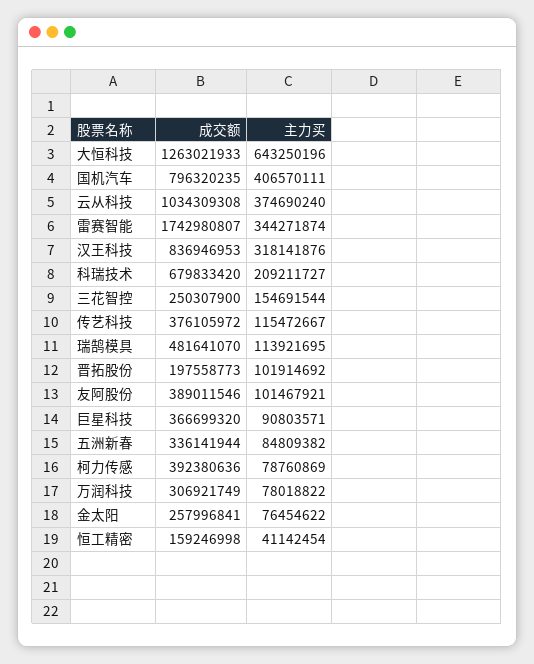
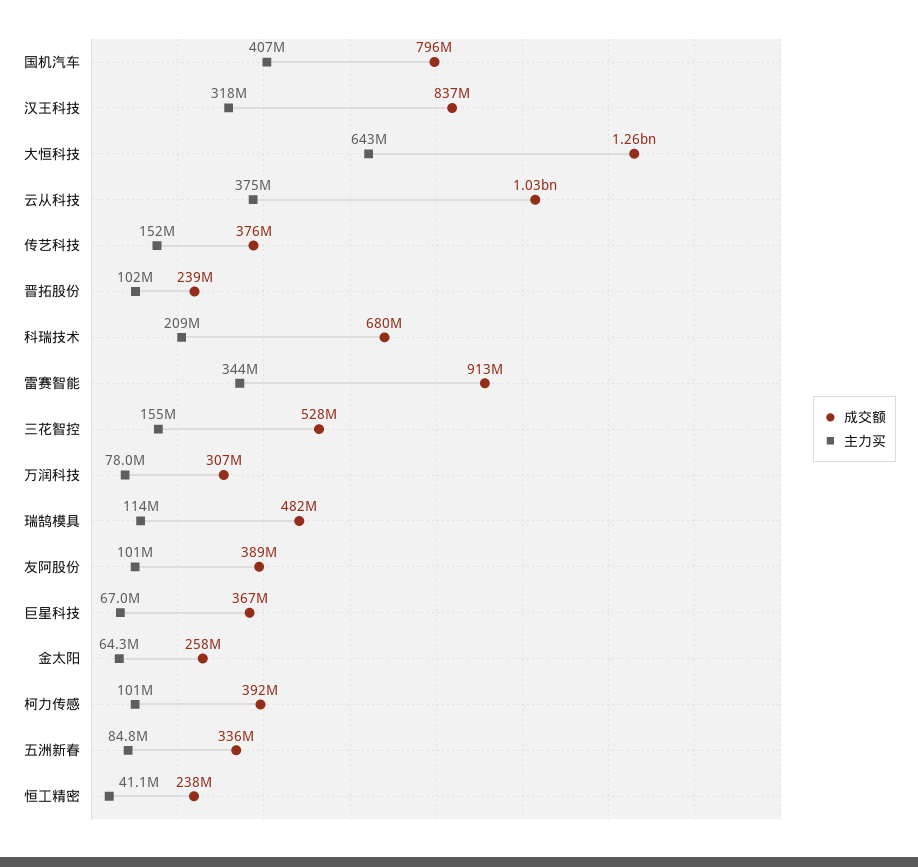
成交额, 雷赛智能: 1742980807 -> 913000000
成交额, 三花智控: 250307900 -> 528000000
主力买, 传艺科技: 115472667 -> 152000000
成交额, 晋拓股份: 197558773 -> 239000000
主力买, 巨星科技: 90803571 -> 67000000
主力买, 柯力传感: 78760869 -> 101000000
主力买, 金太阳: 76454622 -> 64300000
成交额, 恒工精密: 159246998 -> 238000000

